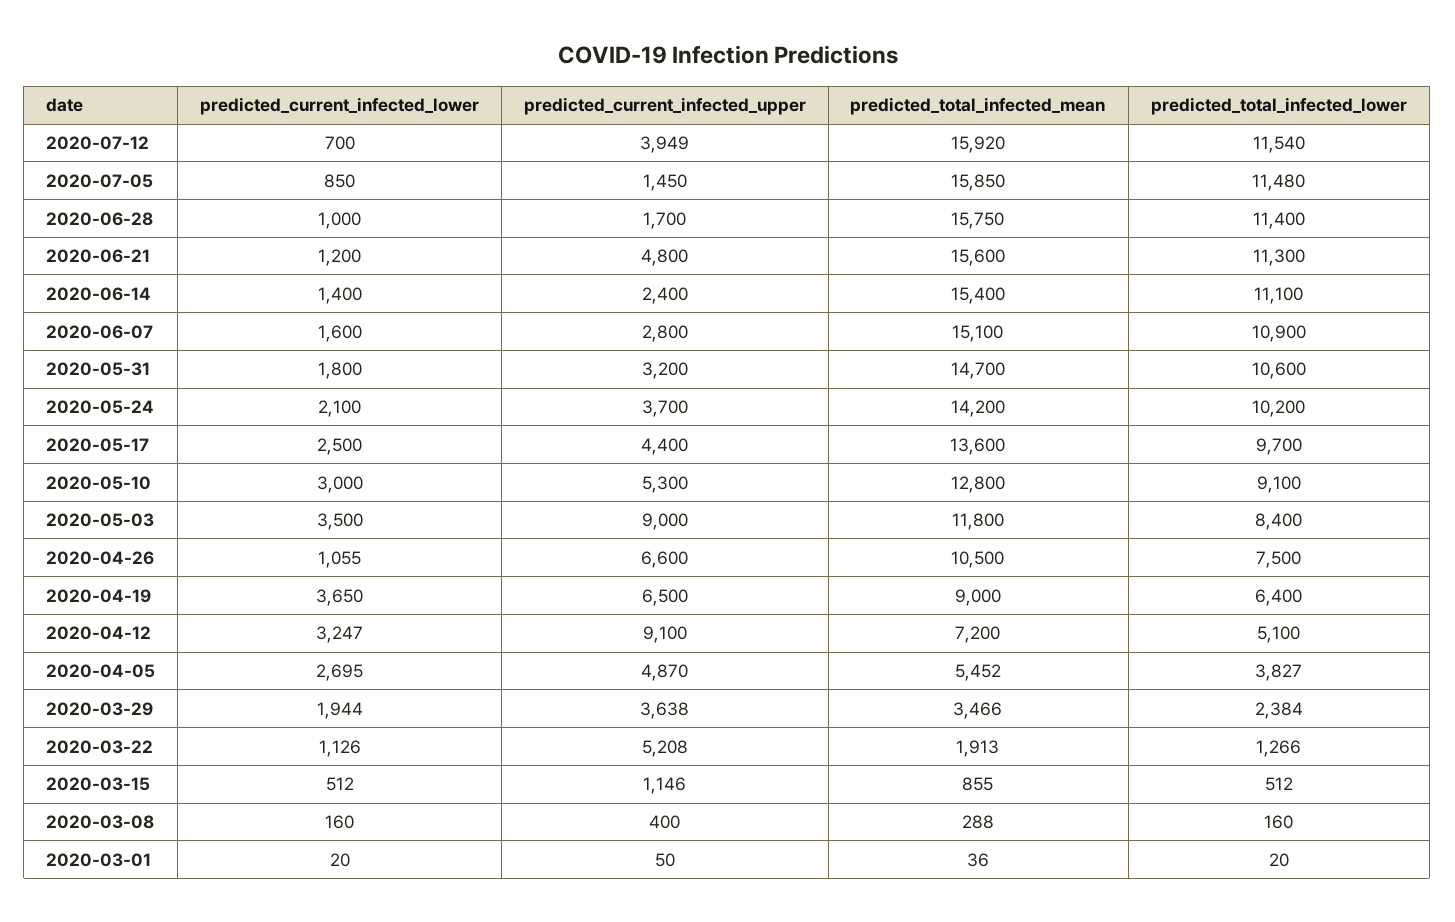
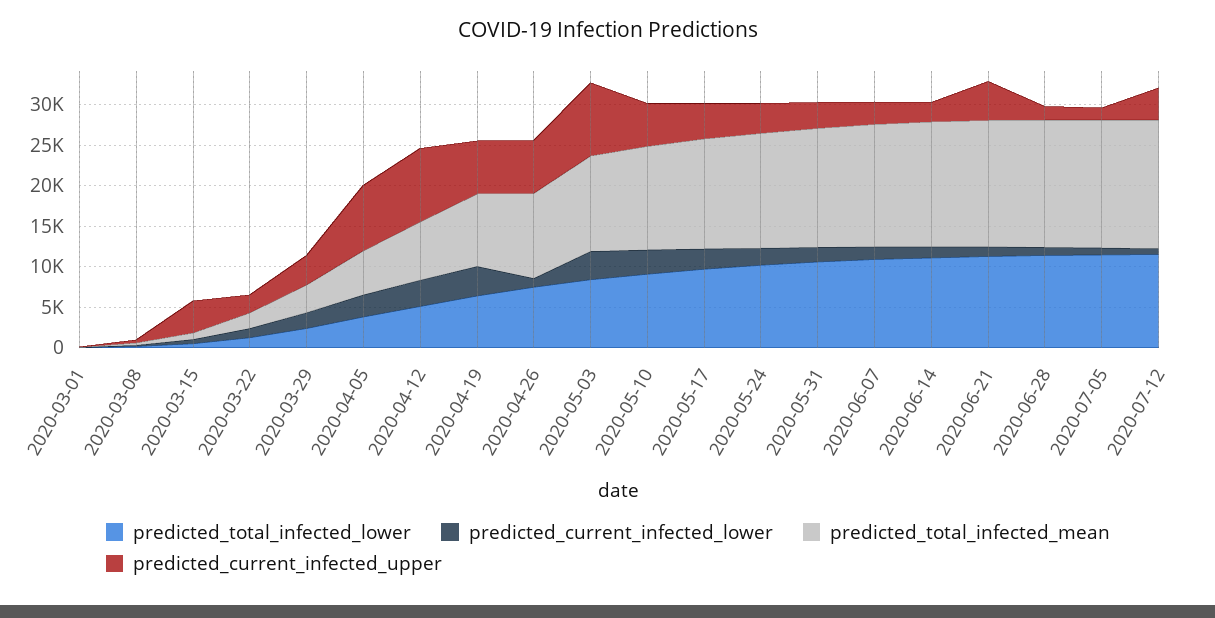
predicted_current_infected_upper, 2020-04-05: 4870 -> 8000
predicted_current_infected_upper, 2020-03-22: 5208 -> 2000
predicted_current_infected_upper, 2020-03-15: 1146 -> 4000

